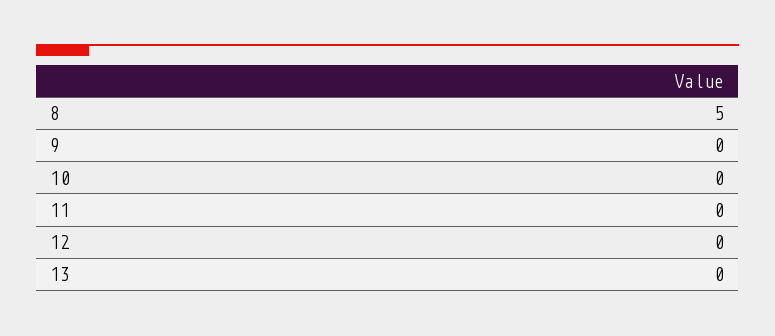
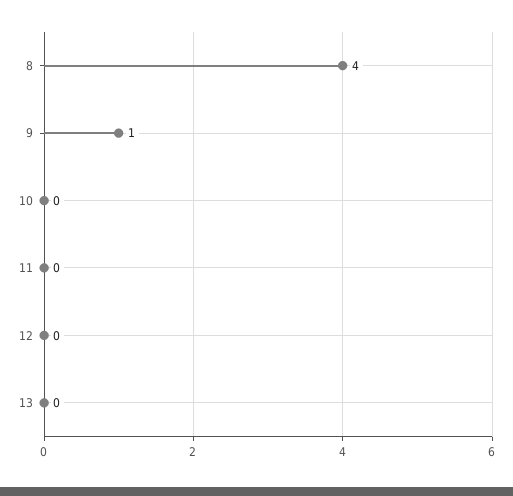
8: 5 -> 4
9: 0 -> 1

